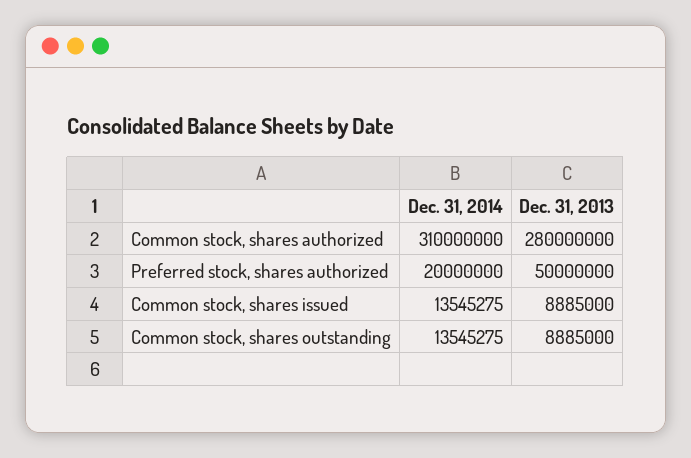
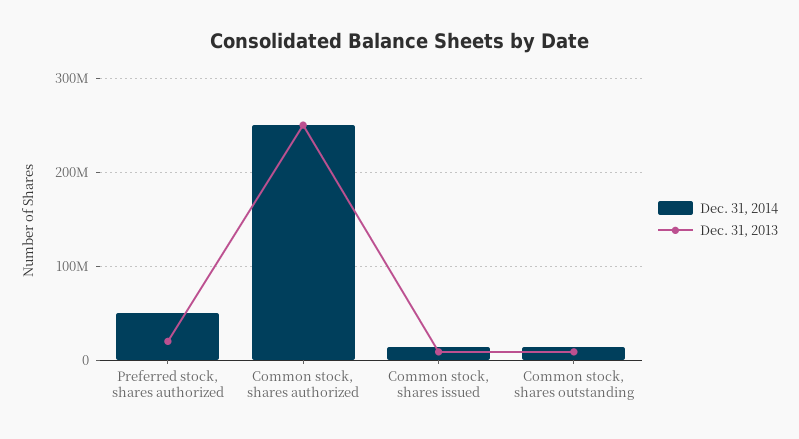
Dec. 31, 2014, Common stock, shares authorized: 310000000 -> 250000000
Dec. 31, 2013, Common stock, shares authorized: 280000000 -> 250000000
Dec. 31, 2014, Preferred stock, shares authorized: 20000000 -> 50000000
Dec. 31, 2013, Preferred stock, shares authorized: 50000000 -> 20000000

